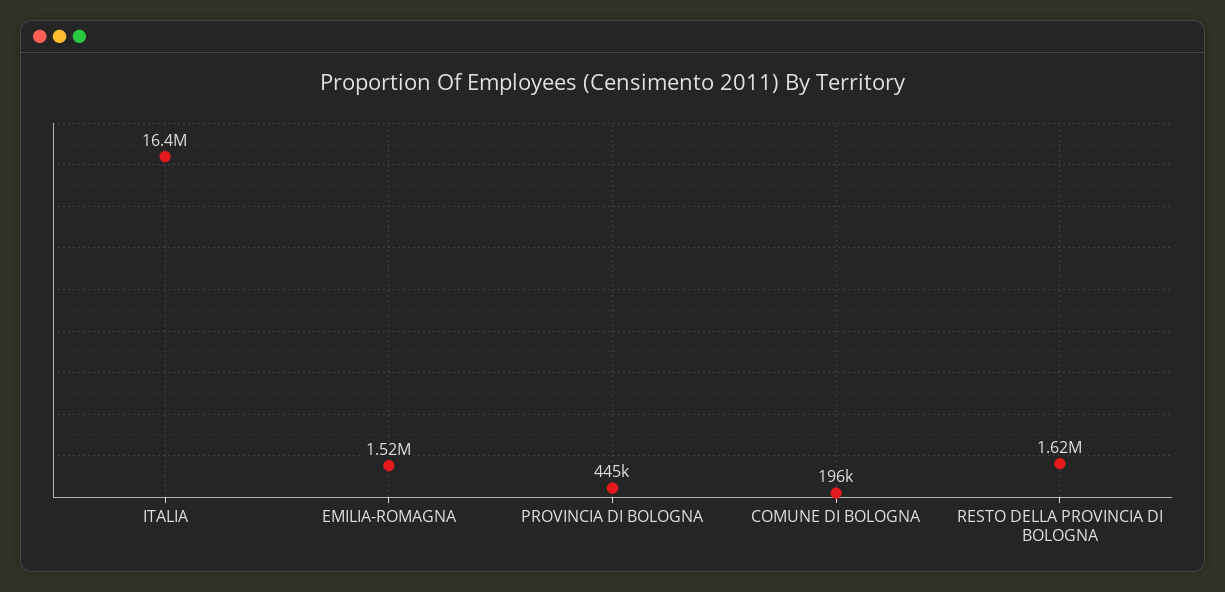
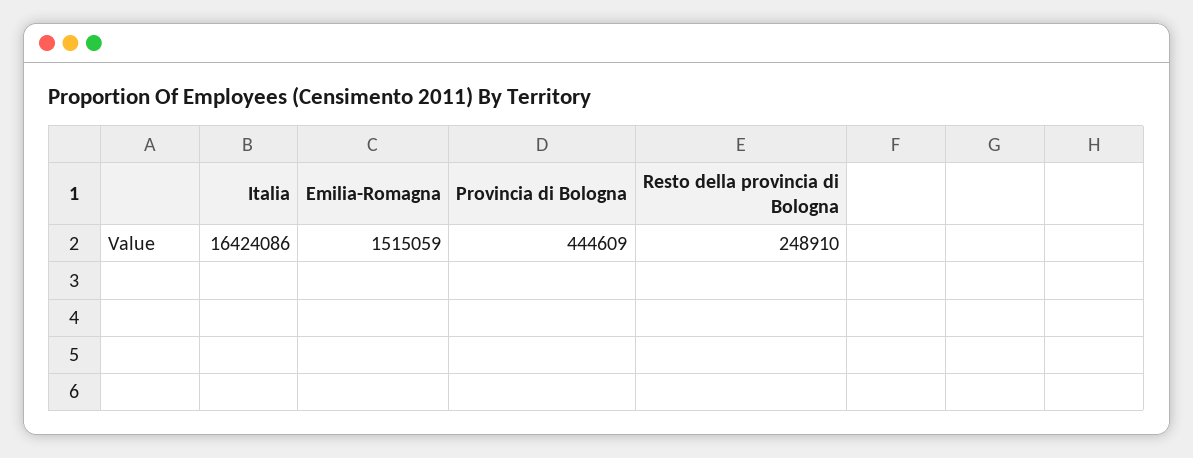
COMUNE DI BOLOGNA: 196000 -> none
RESTO DELLA PROVINCIA DI BOLOGNA: 1620000 -> 248910

